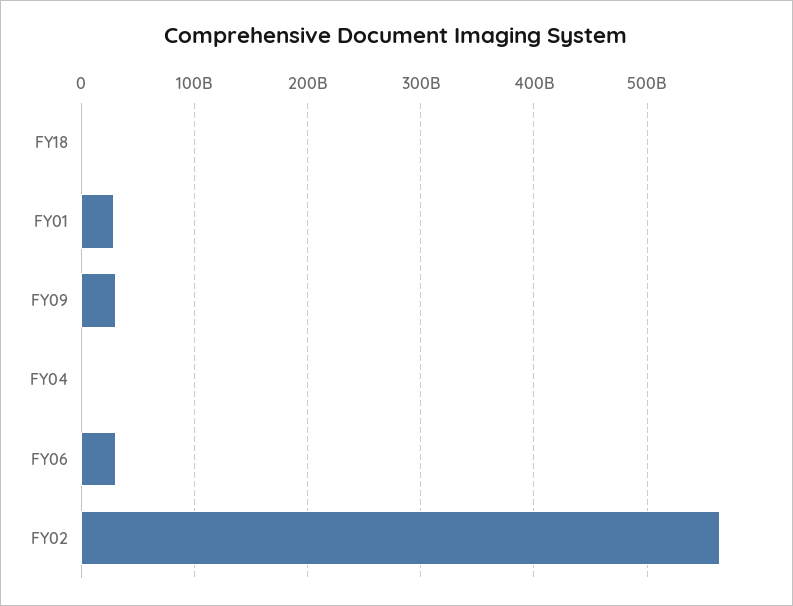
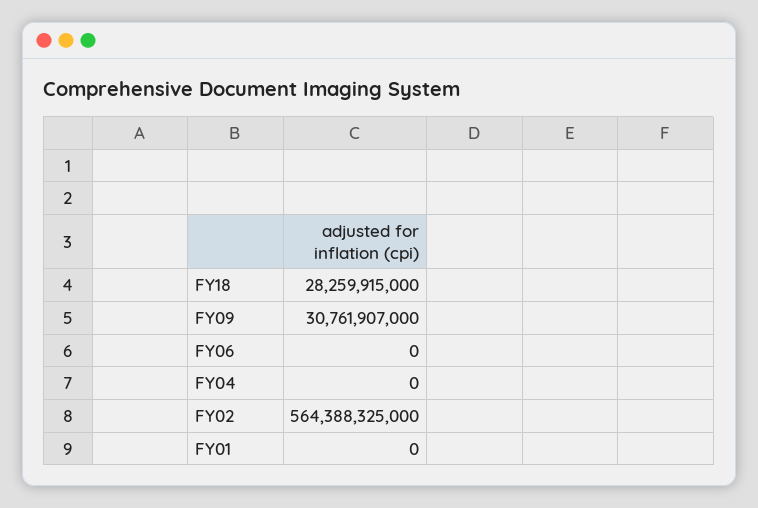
FY18: 0 -> 28259915000
FY01: 30000000000 -> 0
FY06: 30000000000 -> 0

